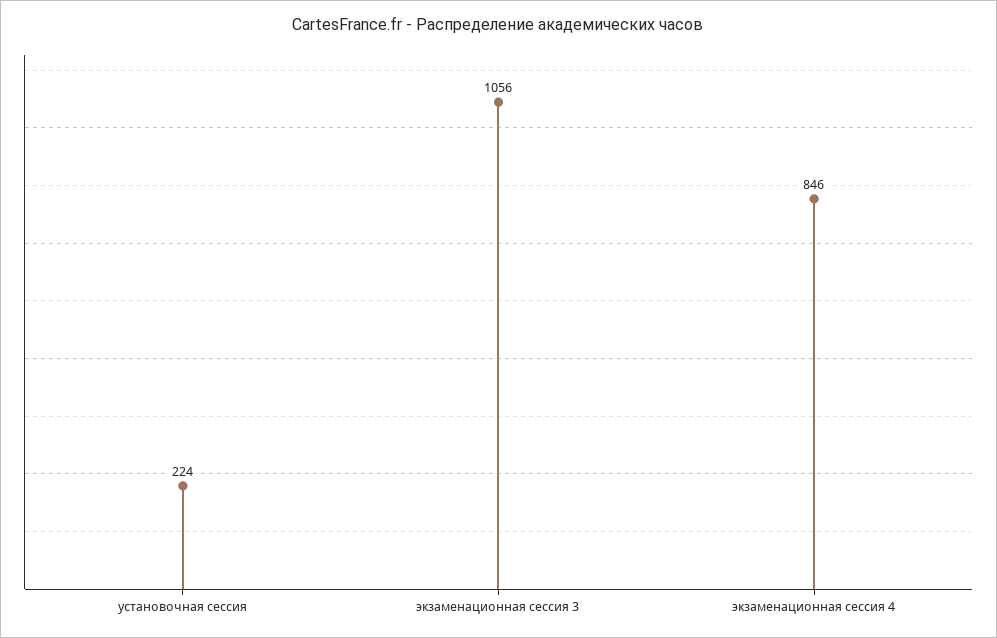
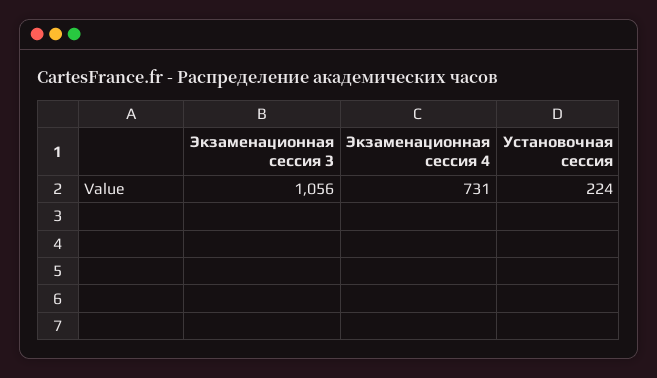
экзаменационная сессия 4: 846 -> 731

